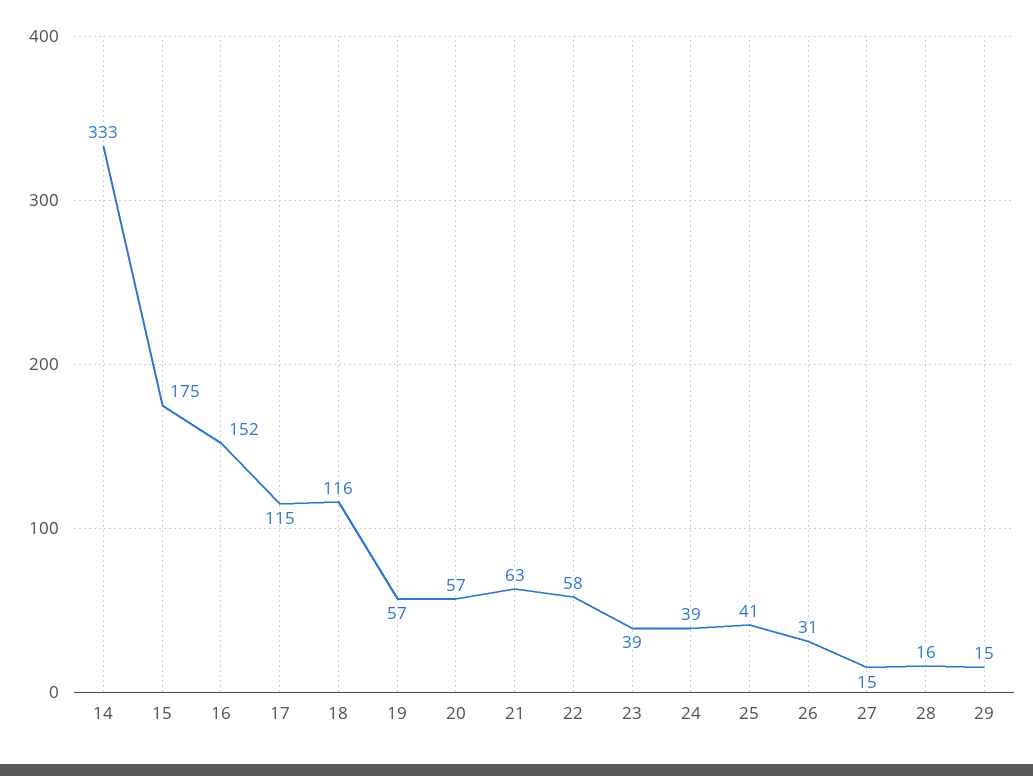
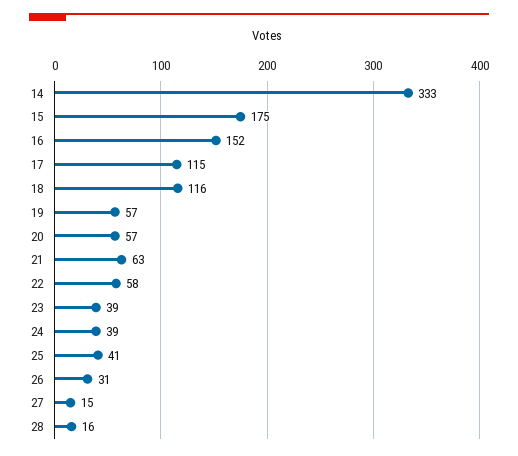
29: 15 -> none

